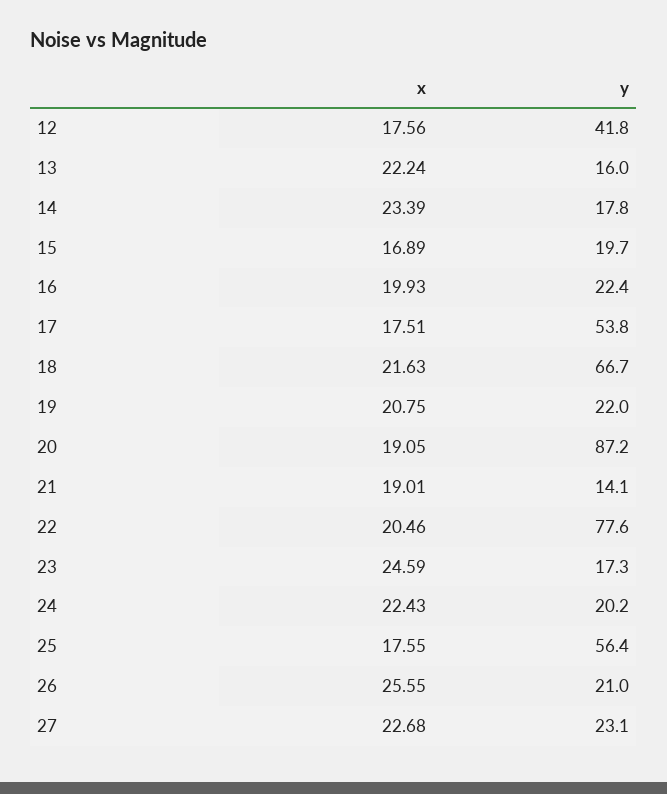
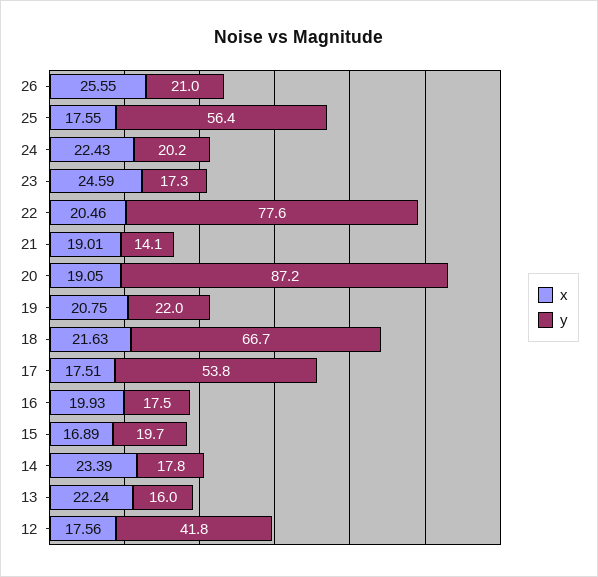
y, 16: 22.4 -> 17.5
x, 27: 22.68 -> none
y, 27: 23.1 -> none

